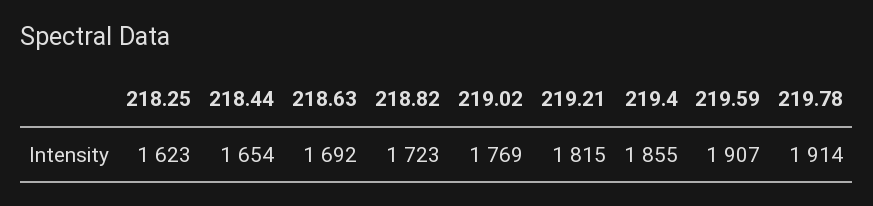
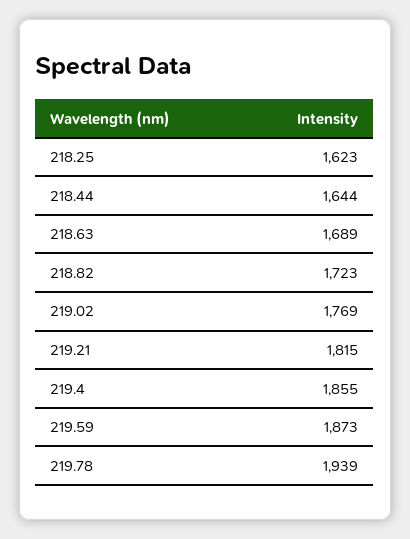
218.44: 1654 -> 1644
218.63: 1692 -> 1689
219.59: 1907 -> 1873
219.78: 1914 -> 1939

